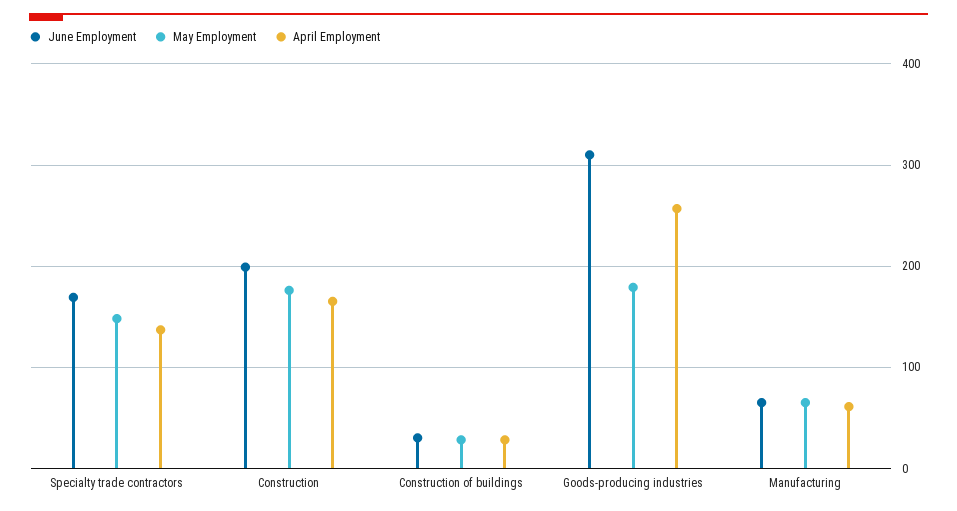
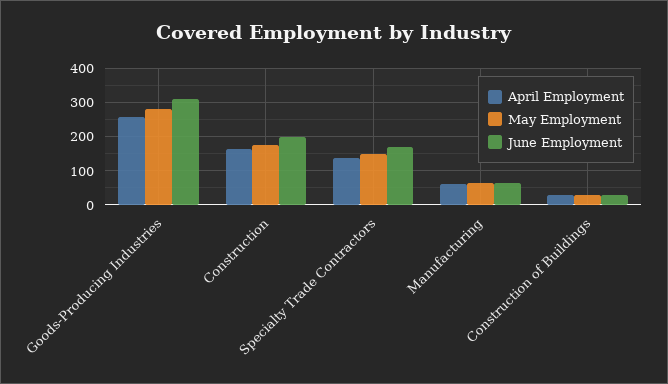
May Employment, Goods-producing industries: 180 -> 280

